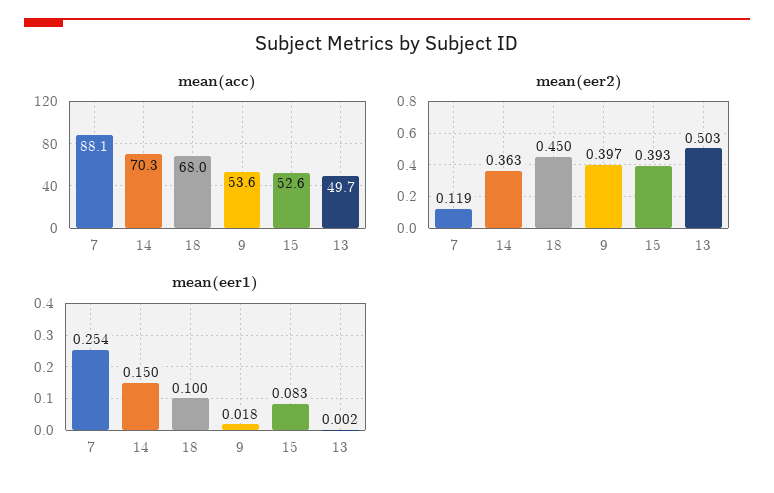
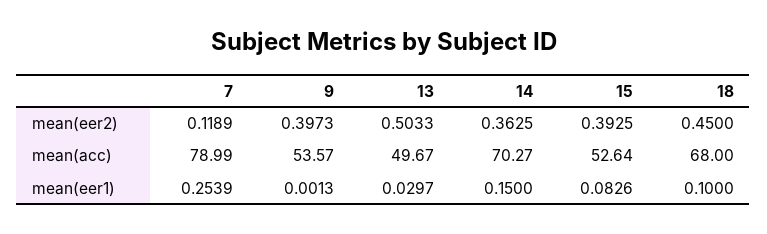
mean(acc), 7: 88.1 -> 78.99
mean(eer1), 9: 0.018 -> 0.0013
mean(eer1), 13: 0.002 -> 0.0297

